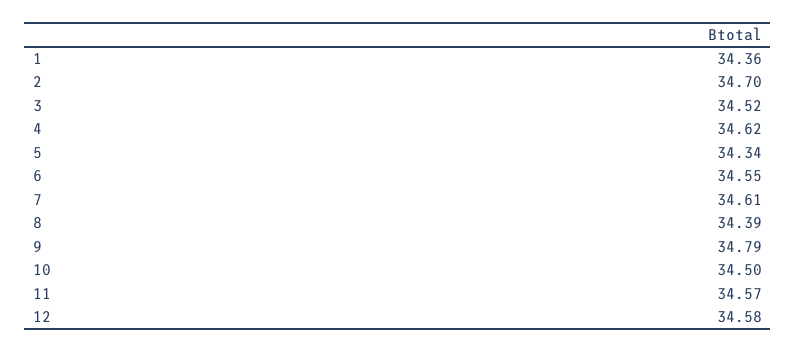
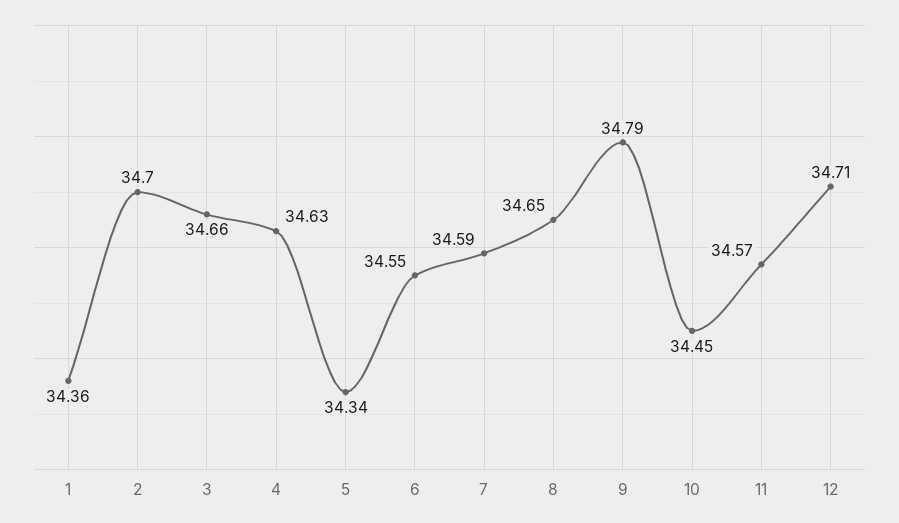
3: 34.52 -> 34.66
4: 34.62 -> 34.63
7: 34.61 -> 34.59
8: 34.39 -> 34.65
10: 34.5 -> 34.45
12: 34.58 -> 34.71

